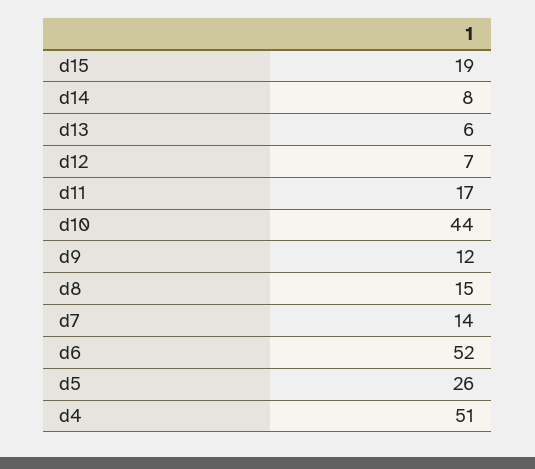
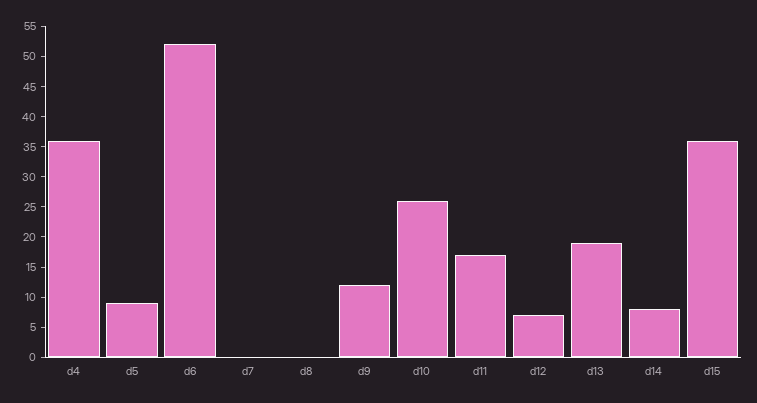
d15: 19 -> 35
d13: 6 -> 20
d10: 44 -> 25
d8: 15 -> 0
d7: 14 -> 0
d5: 26 -> 10
d4: 51 -> 35

